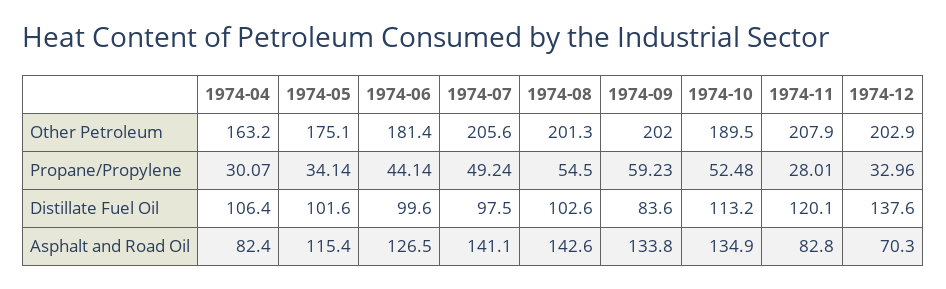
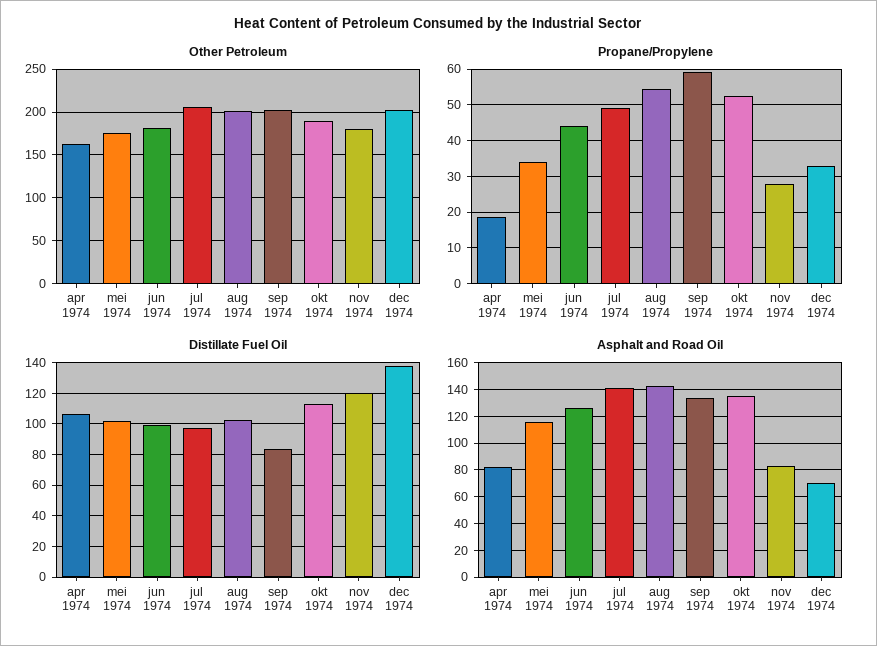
Other Petroleum, 1974-11: 207.9 -> 180
Propane/Propylene, 1974-04: 30.07 -> 18

